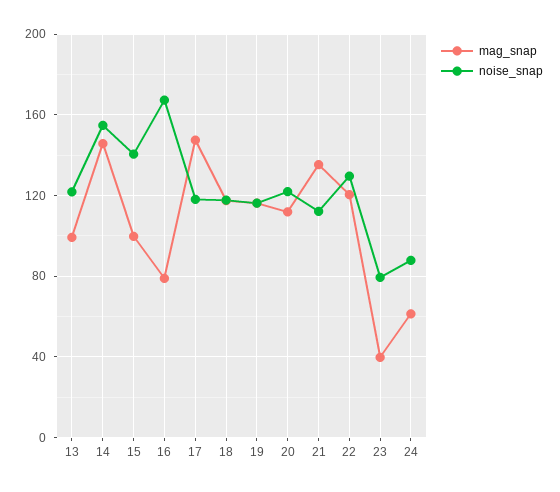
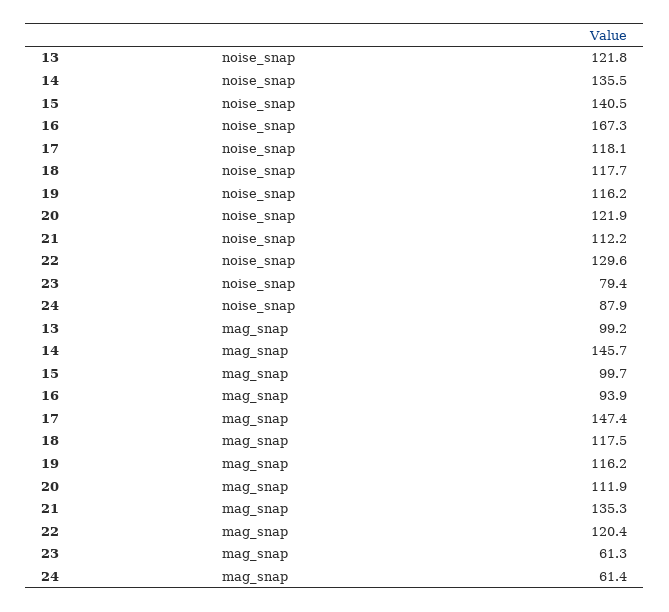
noise_snap, 14: 155 -> 135.5
mag_snap, 16: 80 -> 93.9
mag_snap, 23: 40 -> 61.3

